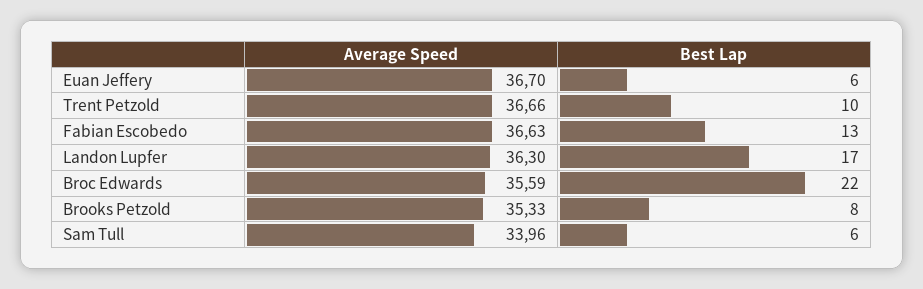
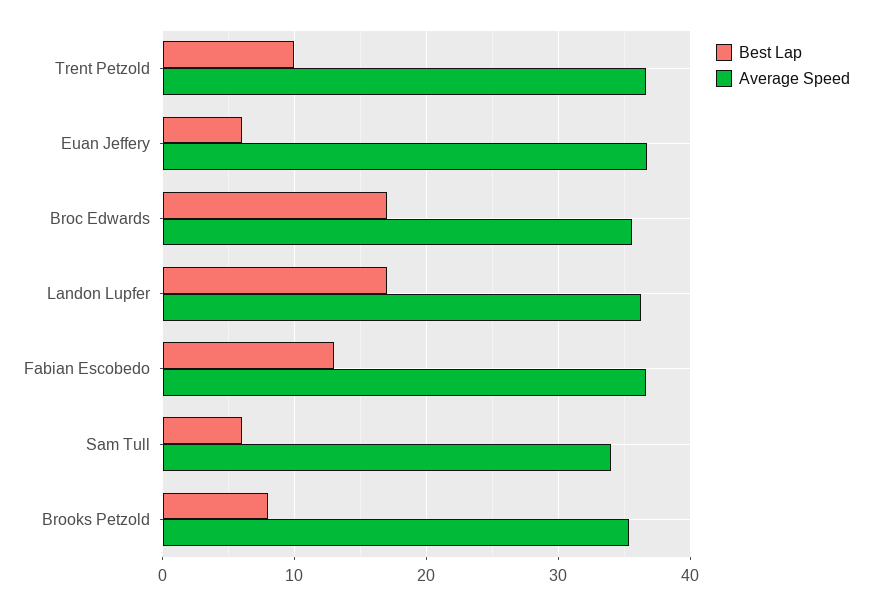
Best Lap, Broc Edwards: 22 -> 17

